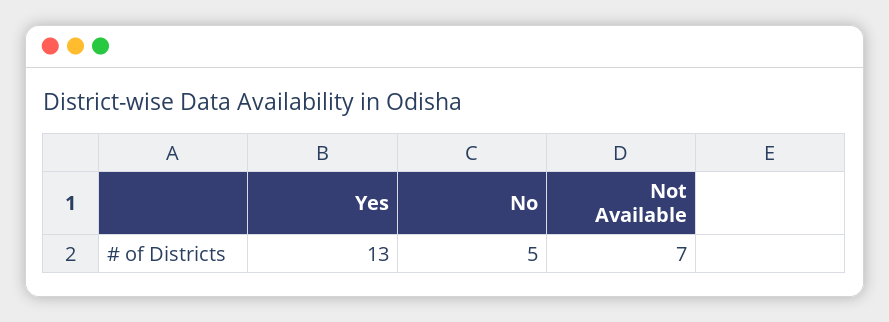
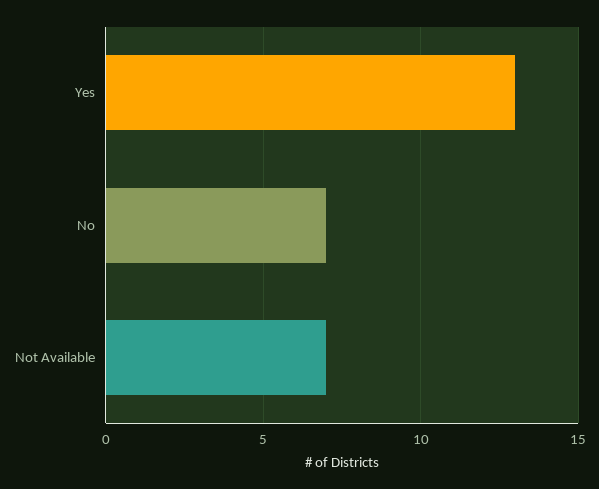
No: 5 -> 7

